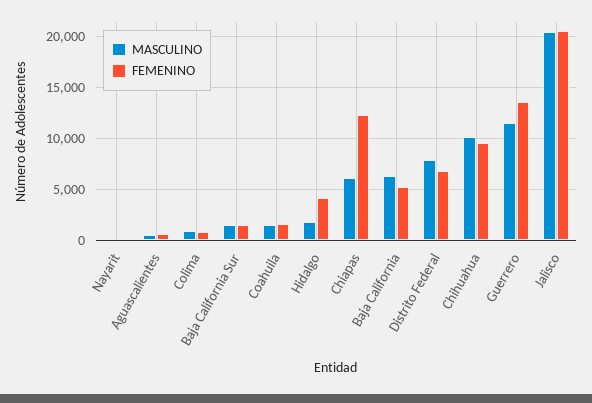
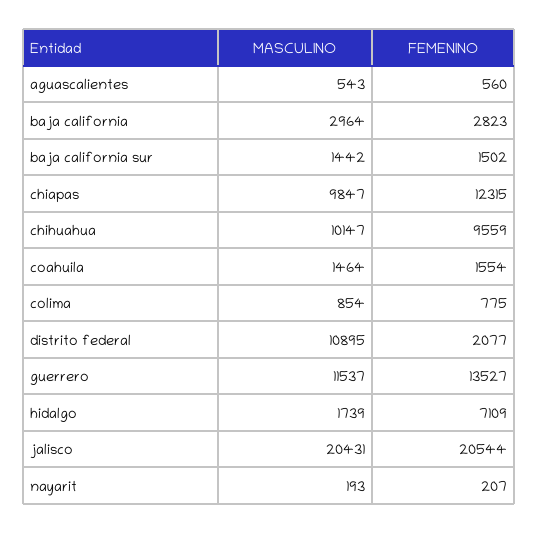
FEMENINO, Hidalgo: 4000 -> 7109
MASCULINO, Chiapas: 6000 -> 9847
MASCULINO, Baja California: 6000 -> 2964
FEMENINO, Baja California: 5000 -> 2823
MASCULINO, Distrito Federal: 8000 -> 10895
FEMENINO, Distrito Federal: 7000 -> 2077

